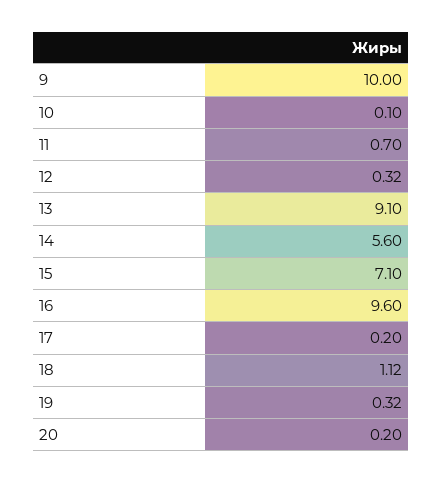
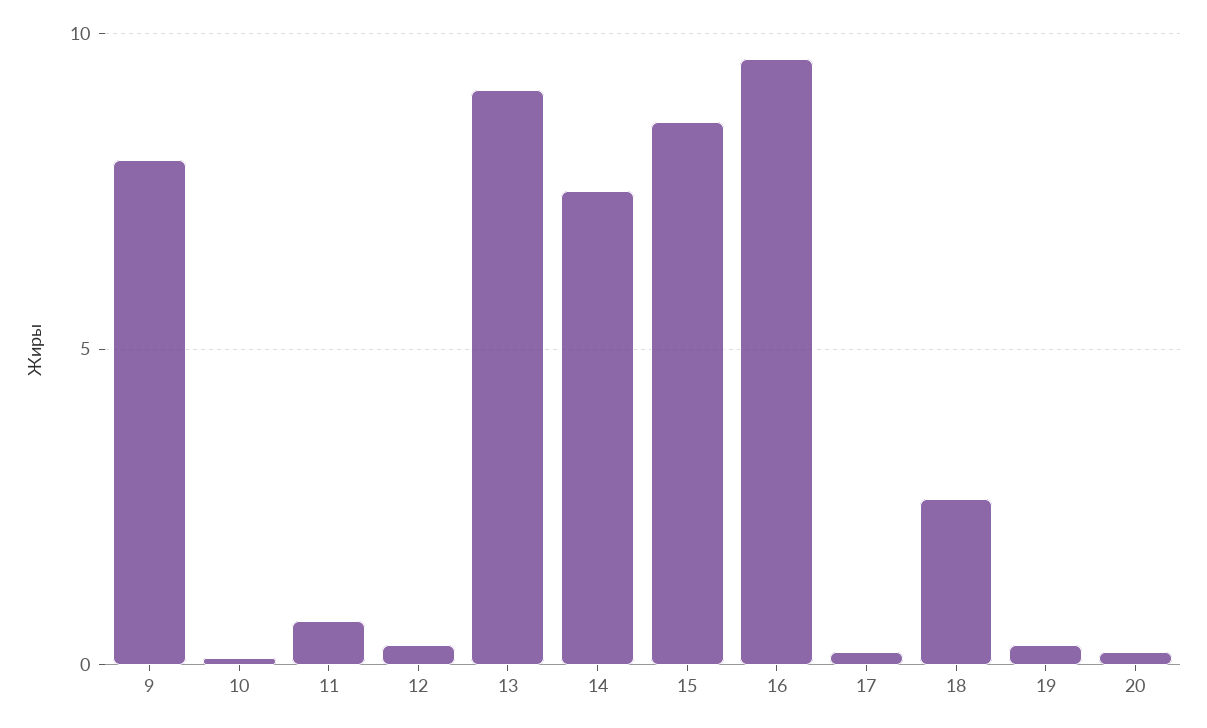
9: 10 -> 8
14: 5.6 -> 7.5
15: 7.1 -> 8.5
18: 1.12 -> 2.5

